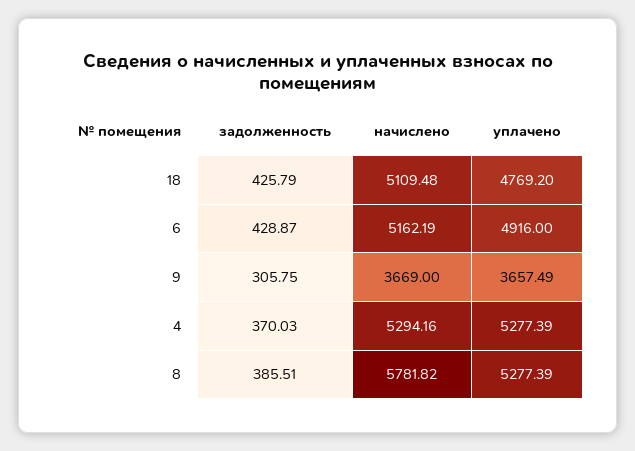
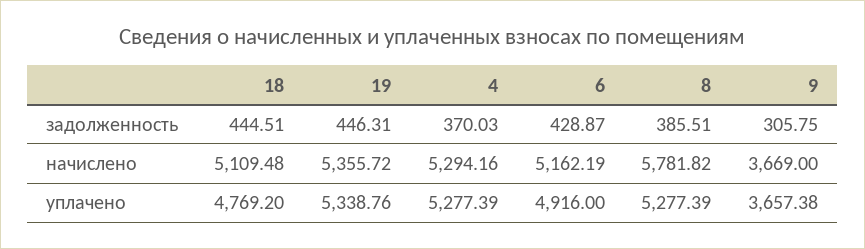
задолженность, 18: 425.79 -> 444.51
уплачено, 9: 3657.49 -> 3657.38
задолженность, 19: none -> 446.31
начислено, 19: none -> 5355.72
уплачено, 19: none -> 5338.76

